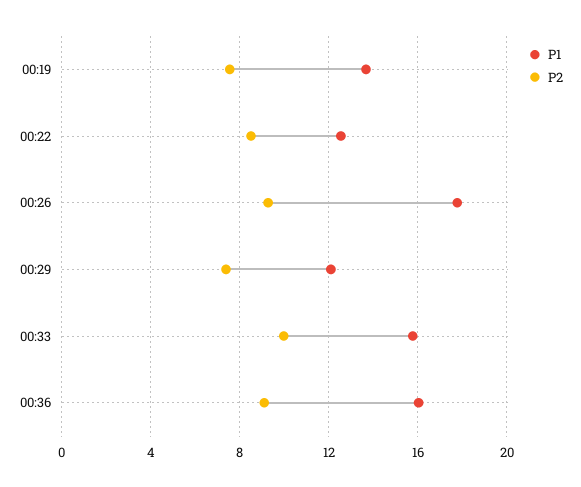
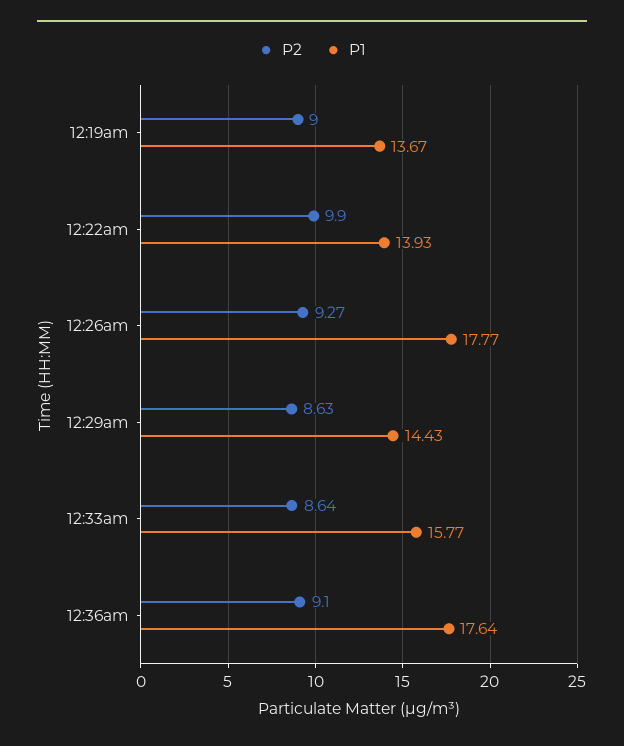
P2, 00:19: 7.5 -> 9
P1, 00:22: 12.5 -> 13.93
P2, 00:22: 8.5 -> 9.9
P1, 00:29: 12 -> 14.43
P2, 00:29: 7.5 -> 8.63
P2, 00:33: 10 -> 8.64
P1, 00:36: 16 -> 17.64

